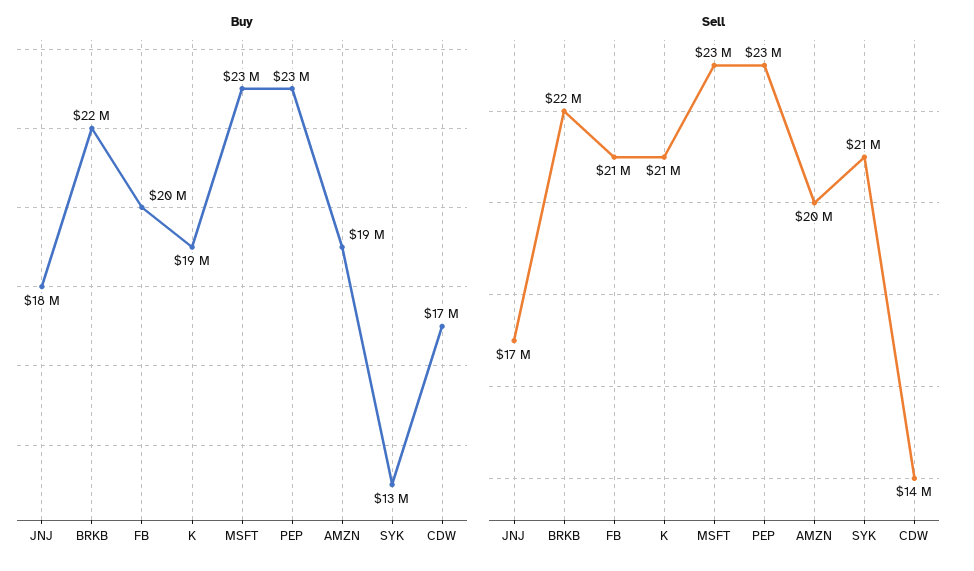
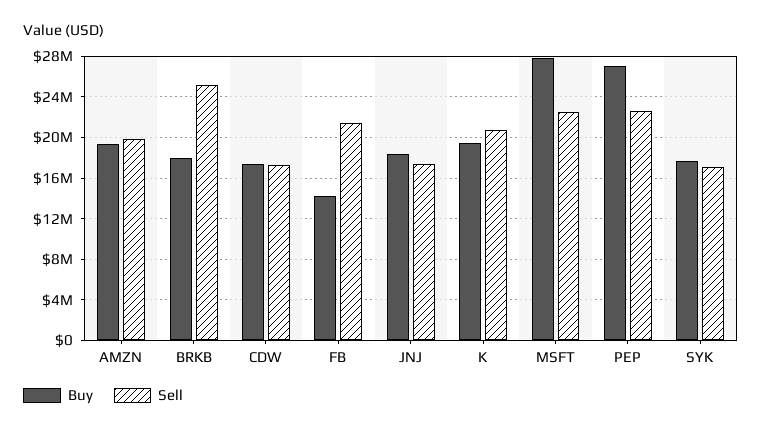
Buy, BRKB: 22000000 -> 18000000
Buy, FB: 20000000 -> 14000000
Buy, MSFT: 23000000 -> 28000000
Buy, PEP: 23000000 -> 27000000
Buy, SYK: 13000000 -> 18000000
Sell, BRKB: 22000000 -> 25000000
Sell, SYK: 21000000 -> 17000000
Sell, CDW: 14000000 -> 17000000

